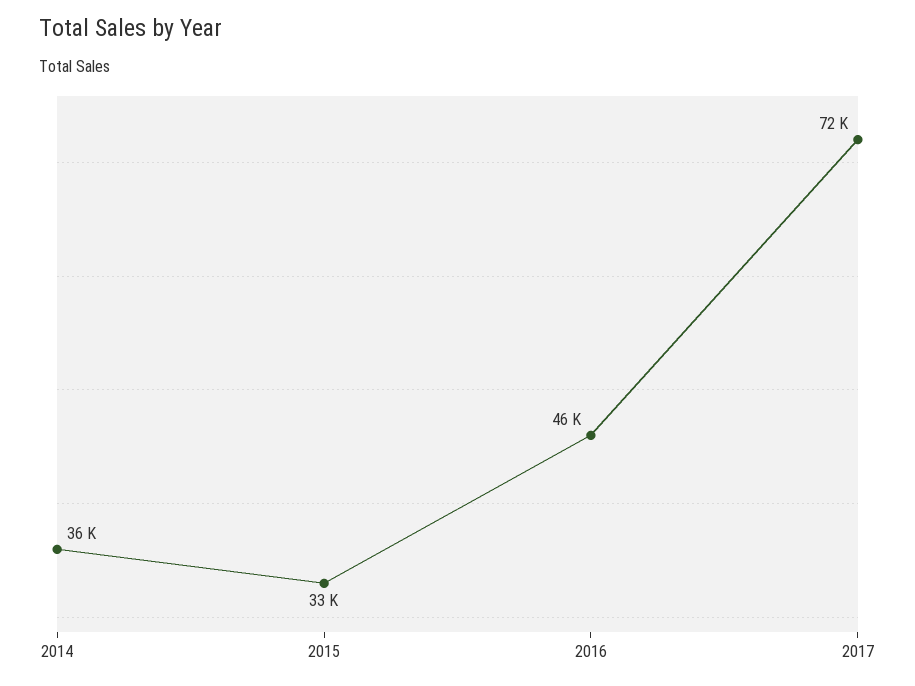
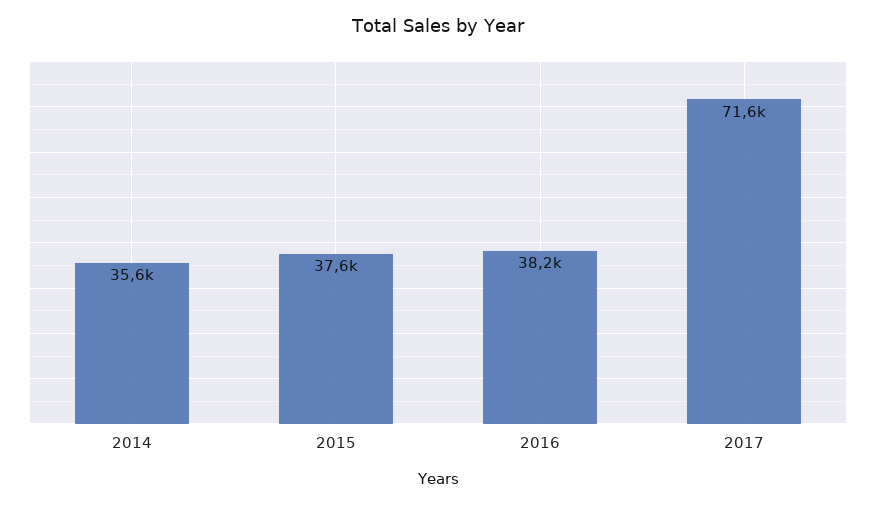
2015: 33000 -> 37600
2016: 46000 -> 38200

